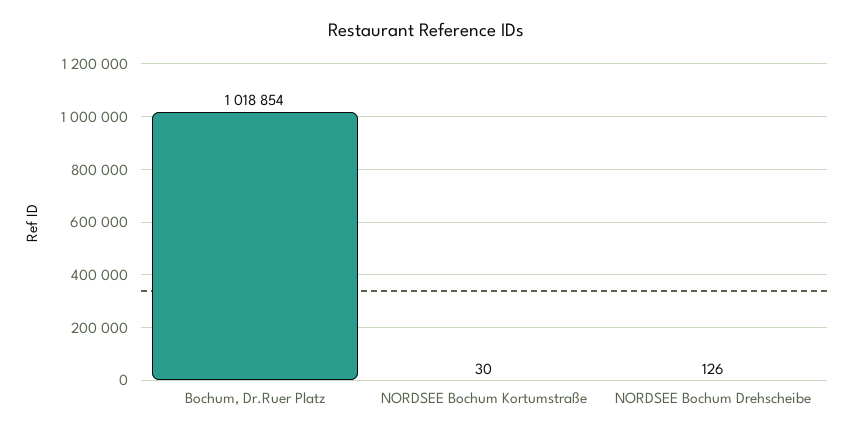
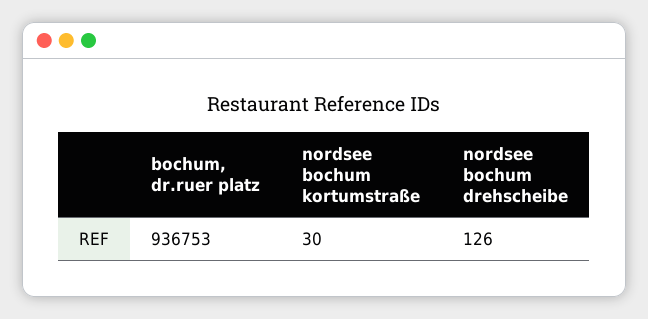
Bochum, Dr.Ruer Platz: 1018854 -> 936753

